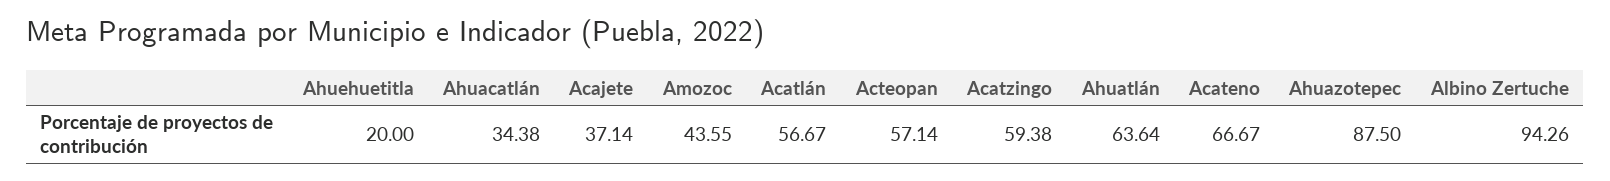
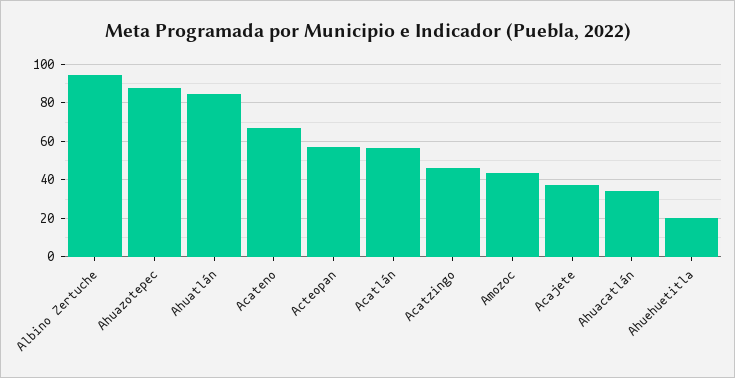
Acatzingo: 59.38 -> 45
Ahuatlán: 63.64 -> 85

